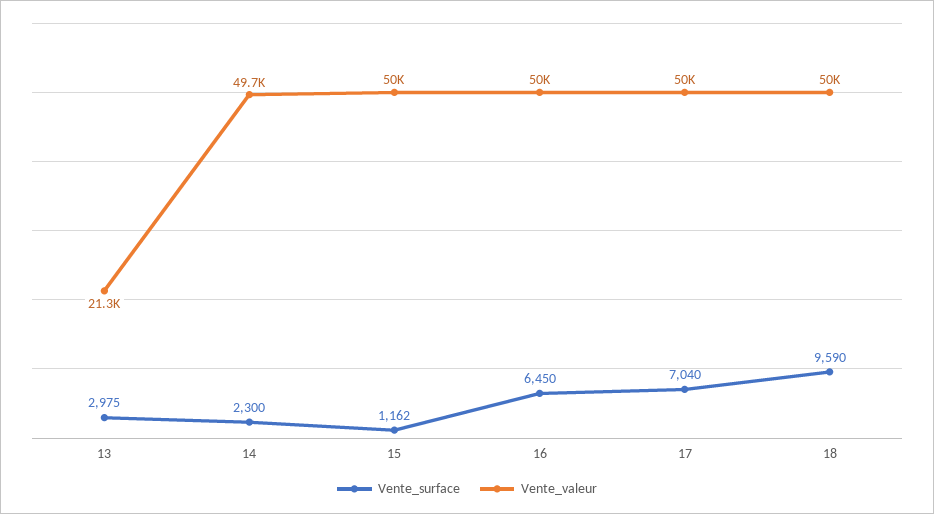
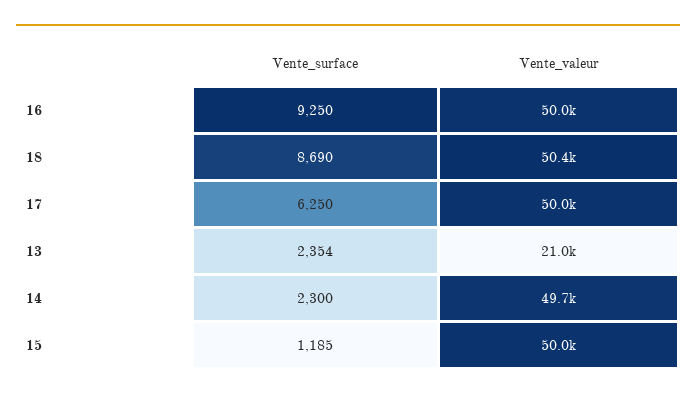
Vente_surface, 13: 2975 -> 2354
Vente_valeur, 13: 21300 -> 21000
Vente_surface, 15: 1162 -> 1185
Vente_surface, 16: 6450 -> 9250
Vente_surface, 17: 7040 -> 6250
Vente_surface, 18: 9590 -> 8690
Vente_valeur, 18: 50000 -> 50400

